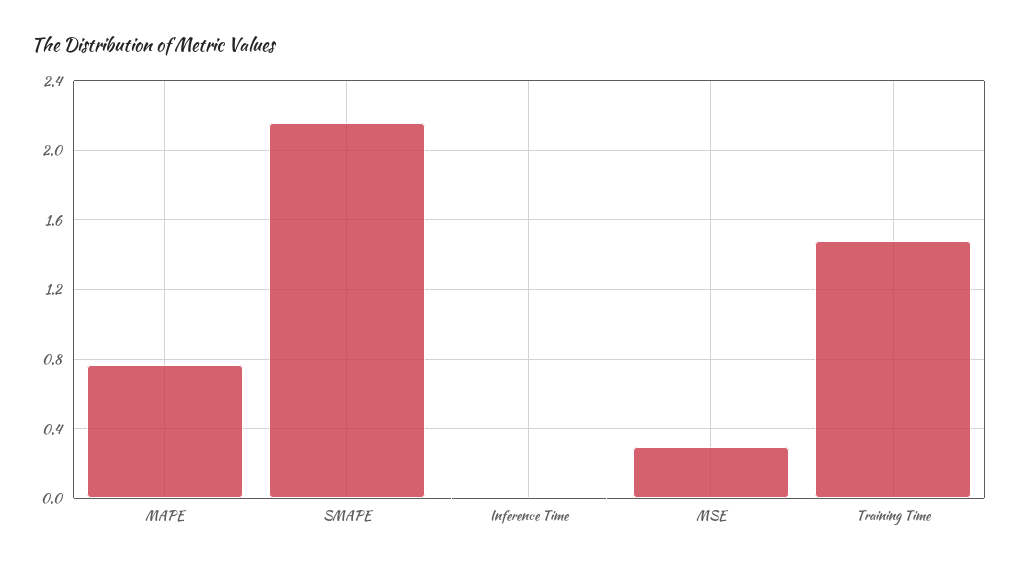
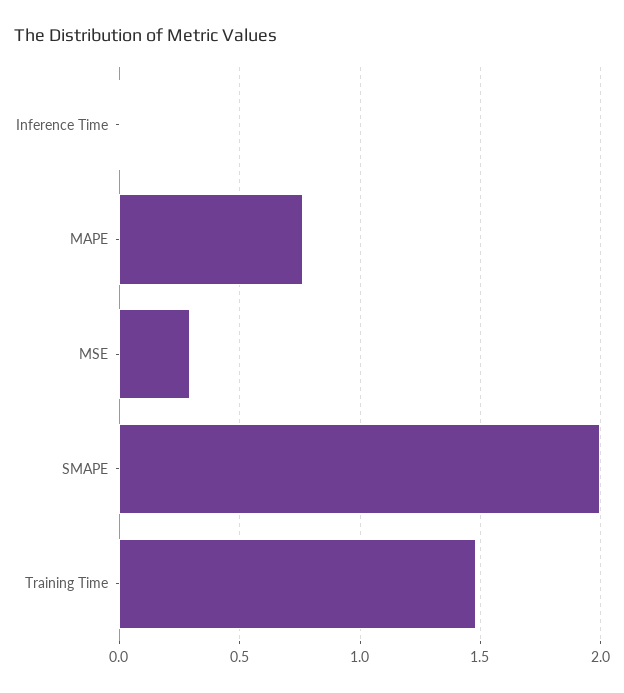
SMAPE: 2.15 -> 2

